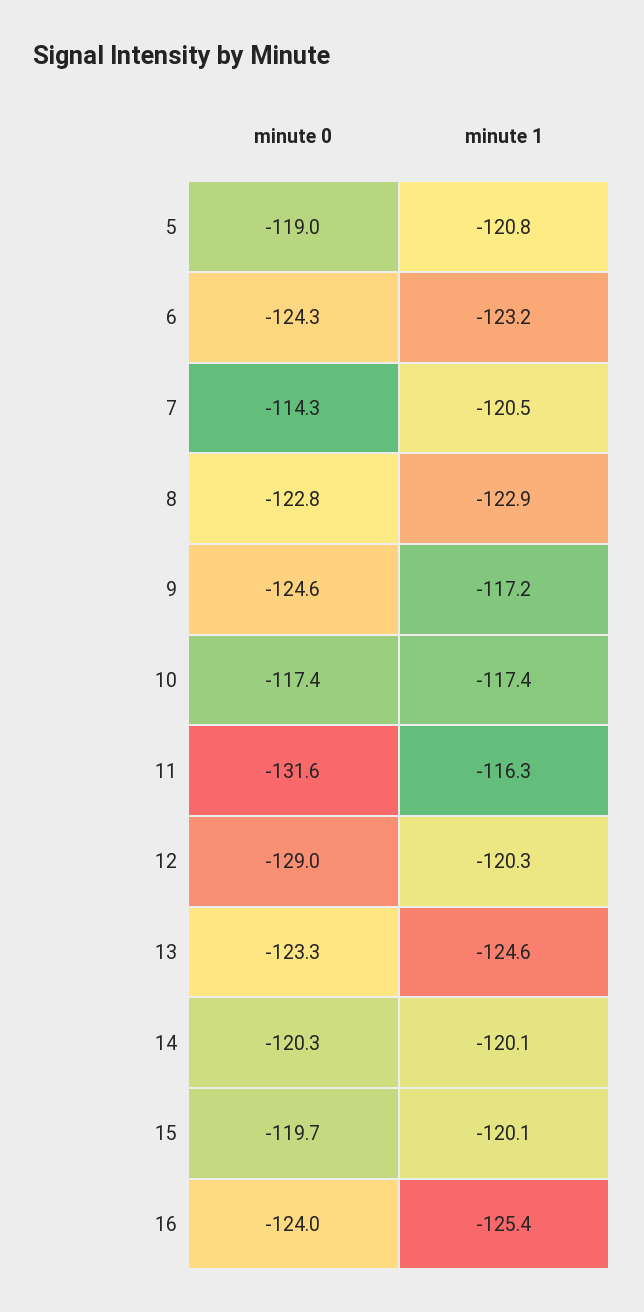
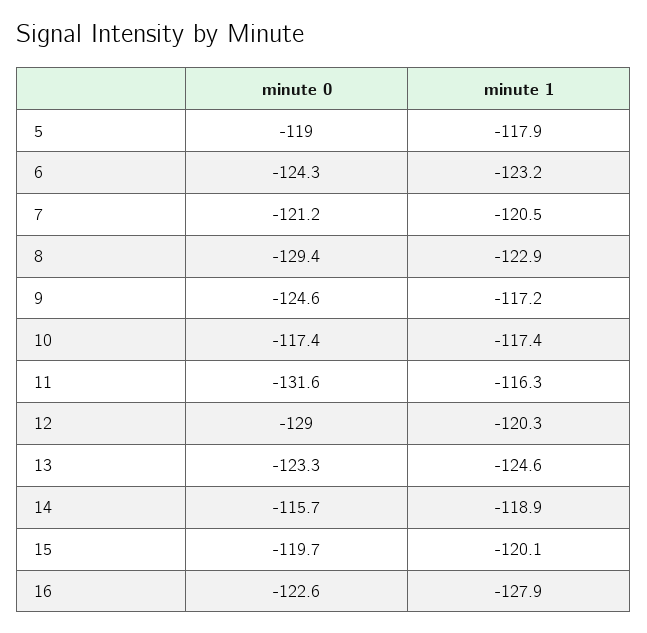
minute 1, 5: -120.8 -> -117.9
minute 0, 7: -114.3 -> -121.2
minute 0, 8: -122.8 -> -129.4
minute 0, 14: -120.3 -> -115.7
minute 1, 14: -120.1 -> -118.9
minute 0, 16: -124 -> -122.6
minute 1, 16: -125.4 -> -127.9

